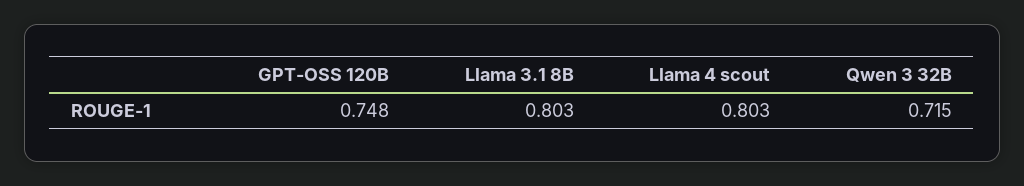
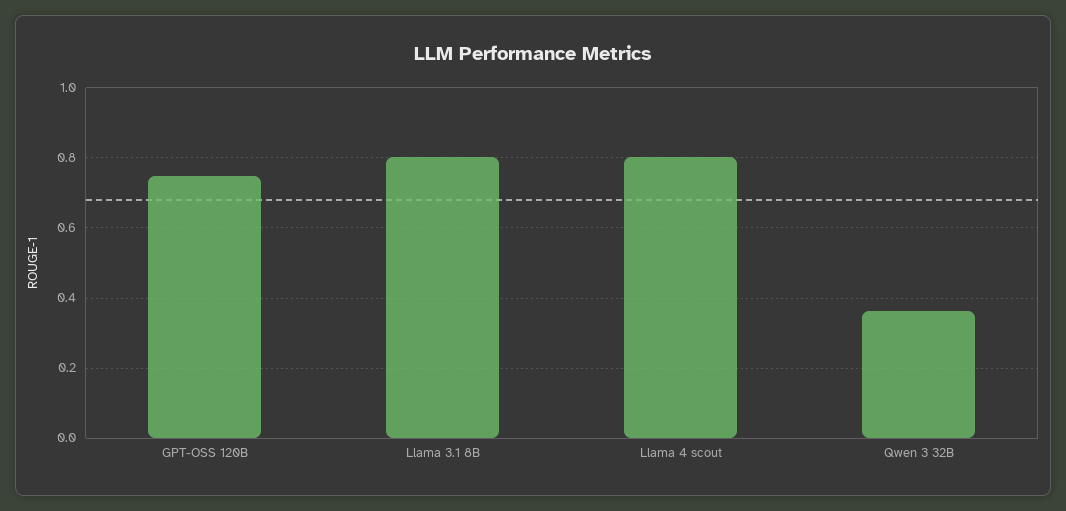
Qwen 3 32B: 0.715 -> 0.36

